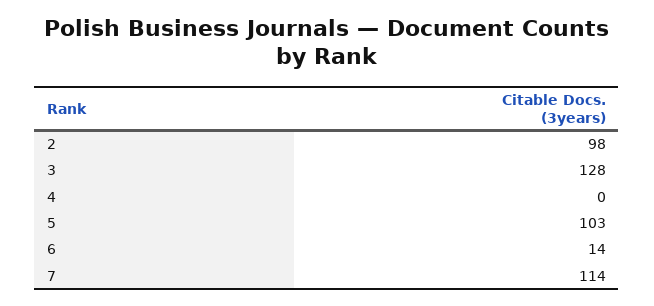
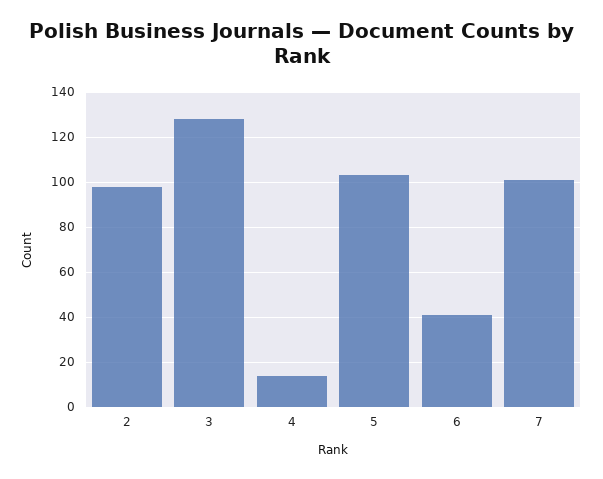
4: 0 -> 15
6: 14 -> 40
7: 114 -> 100

